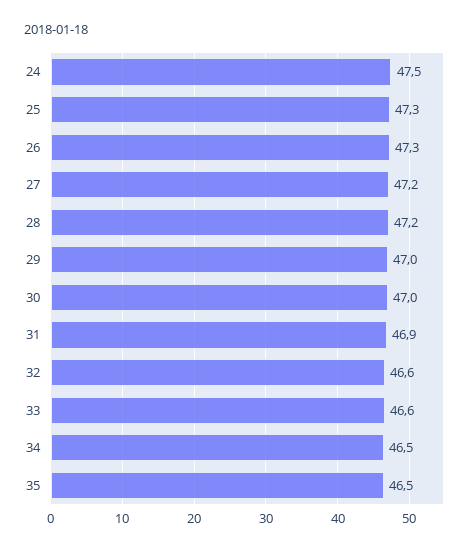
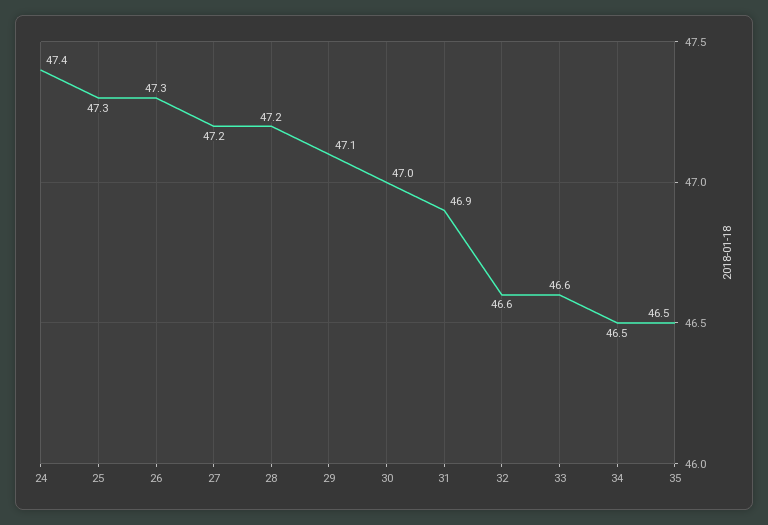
24: 47.5 -> 47.4
29: 47 -> 47.1

